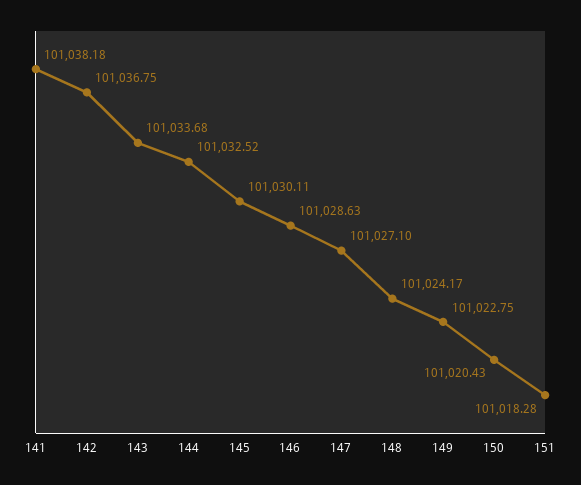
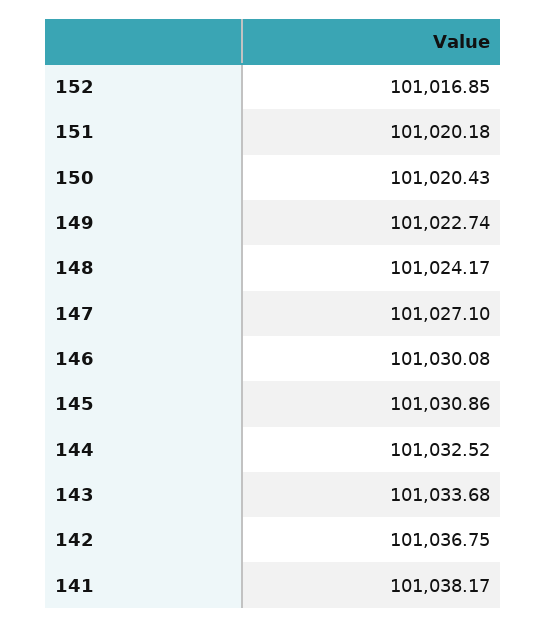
141: 101038.18 -> 101038.17
145: 101030.11 -> 101030.86
146: 101028.63 -> 101030.08
149: 101022.75 -> 101022.74
151: 101018.28 -> 101020.18
152: none -> 101016.85

